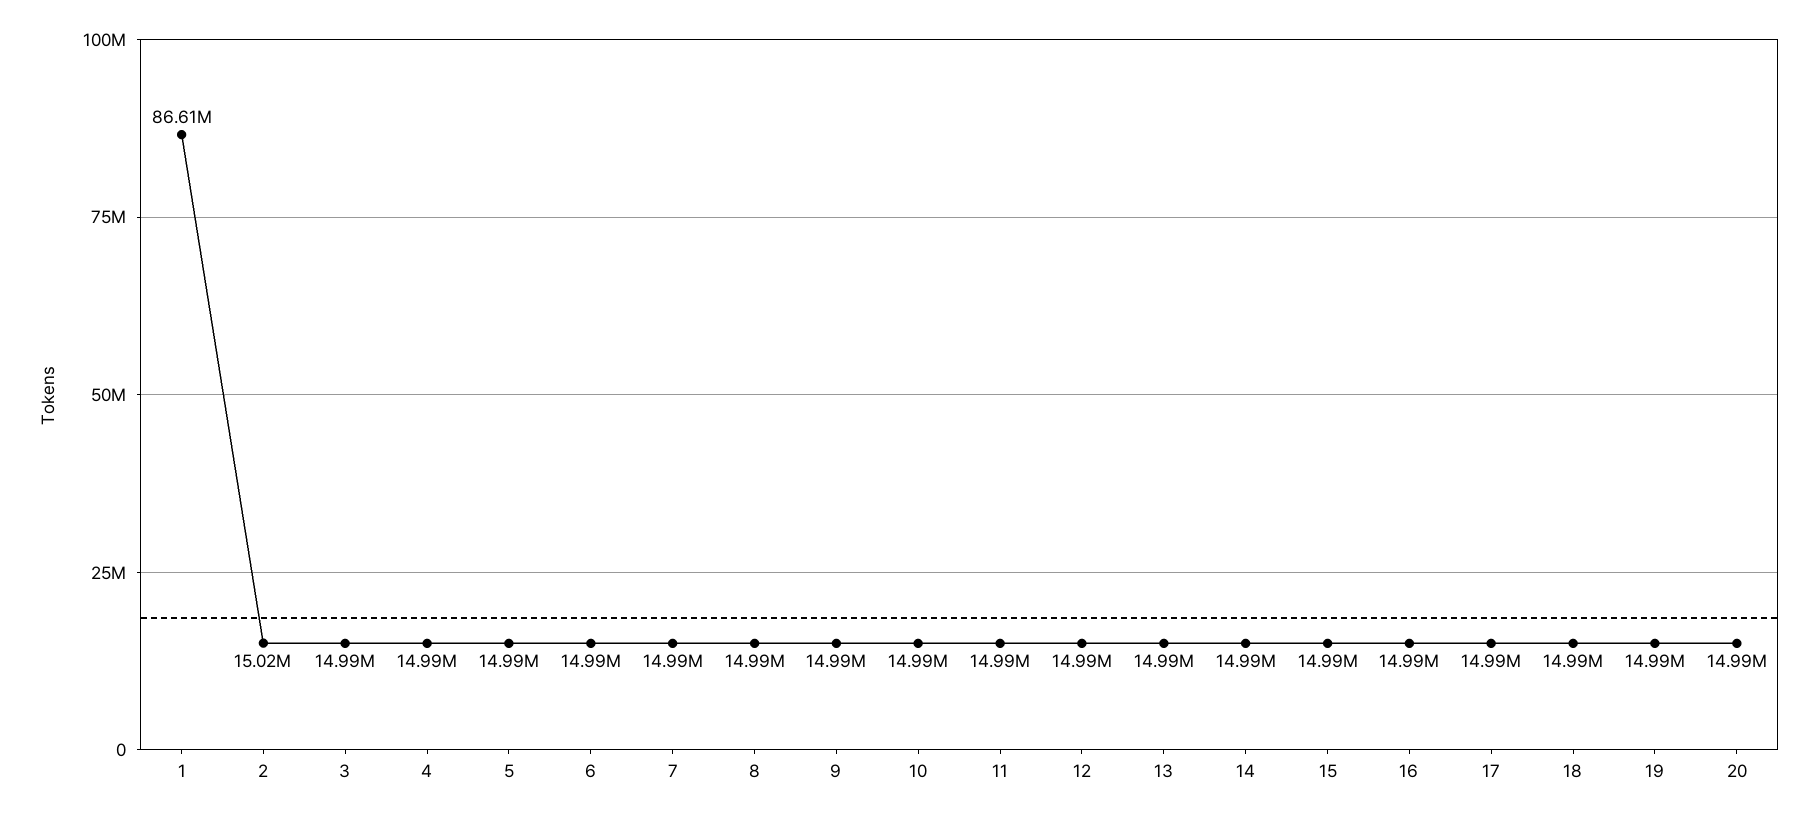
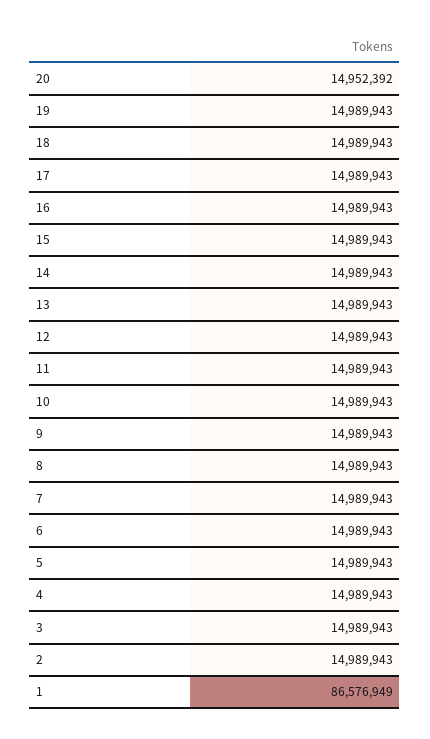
1: 86610000 -> 86576949
2: 15020000 -> 14989943
20: 14990000 -> 14952392

